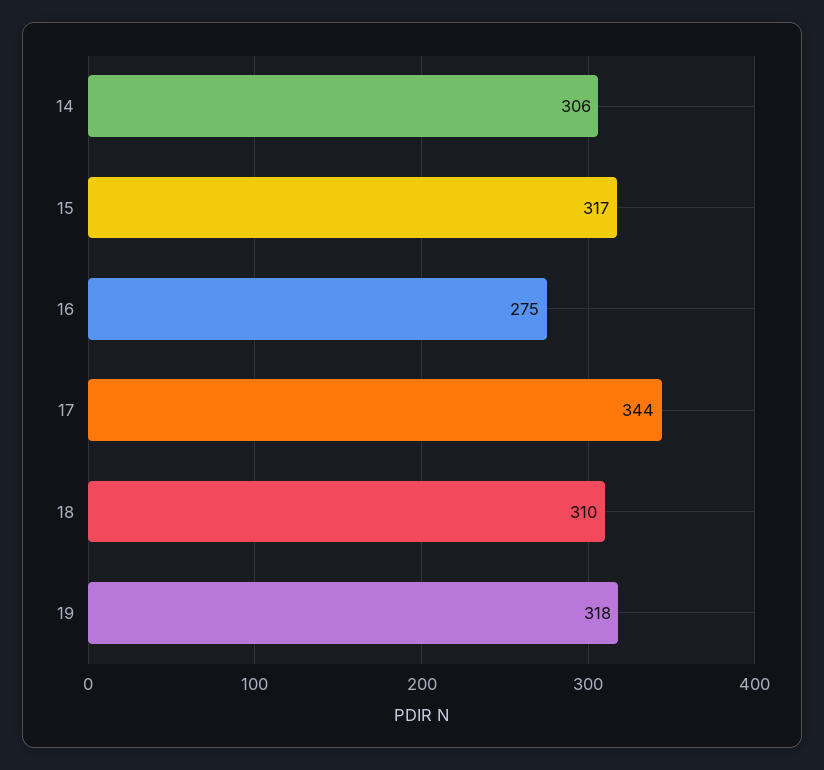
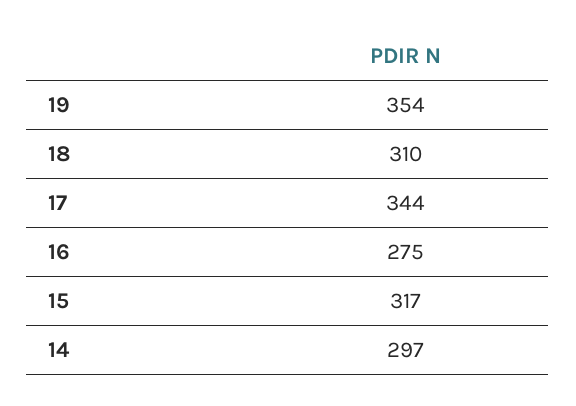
14: 306 -> 297
19: 318 -> 354

